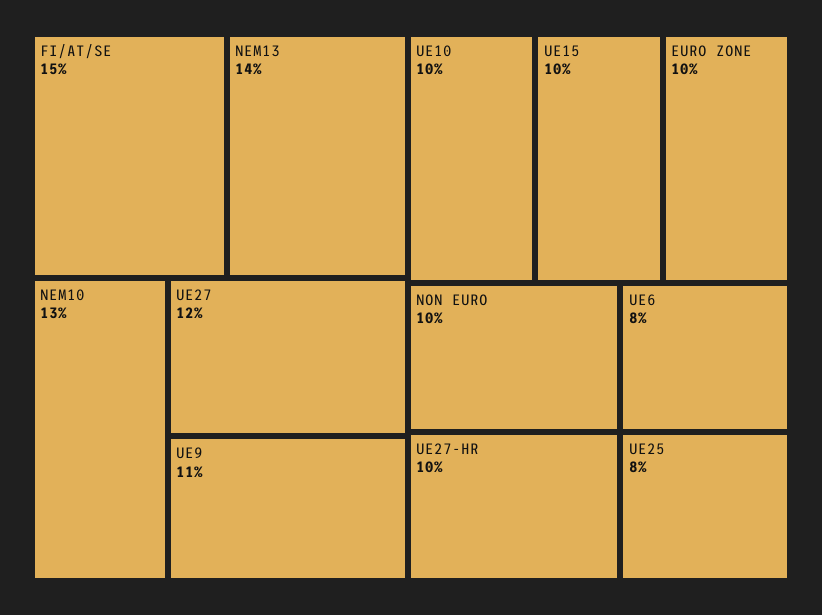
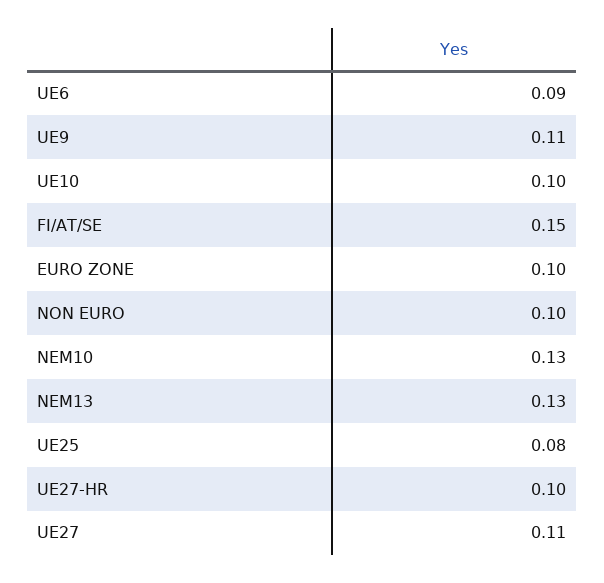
NEM13: 0.14 -> 0.13
UE27: 0.12 -> 0.11
UE15: 0.1 -> none
UE6: 0.08 -> 0.09

